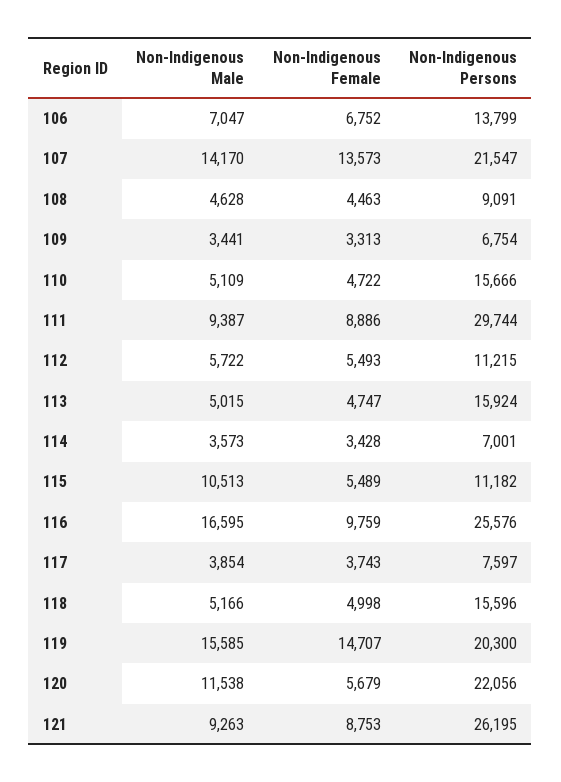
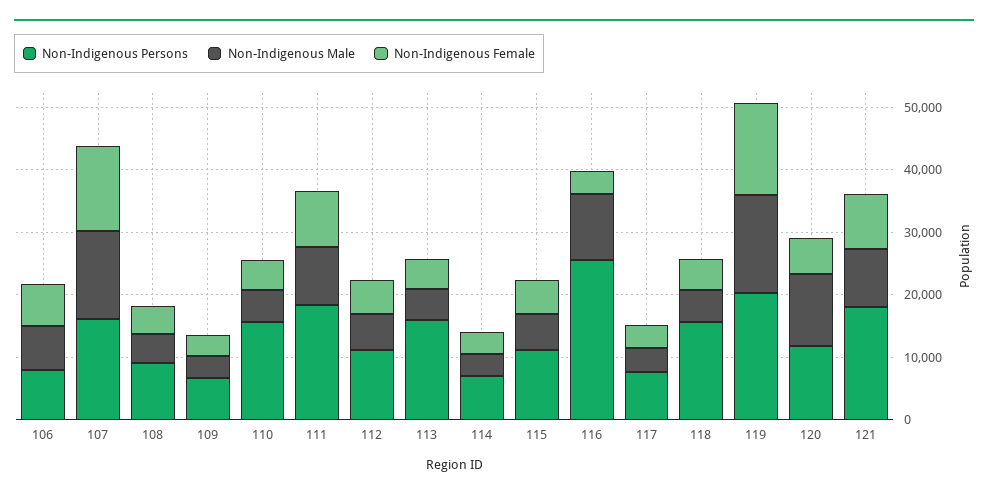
Non-Indigenous Persons, 106: 13799 -> 8000
Non-Indigenous Persons, 107: 21547 -> 16000
Non-Indigenous Persons, 111: 29744 -> 18000
Non-Indigenous Male, 115: 10513 -> 6000
Non-Indigenous Male, 116: 16595 -> 10000
Non-Indigenous Female, 116: 9759 -> 4000
Non-Indigenous Persons, 120: 22056 -> 12000
Non-Indigenous Persons, 121: 26195 -> 18000

